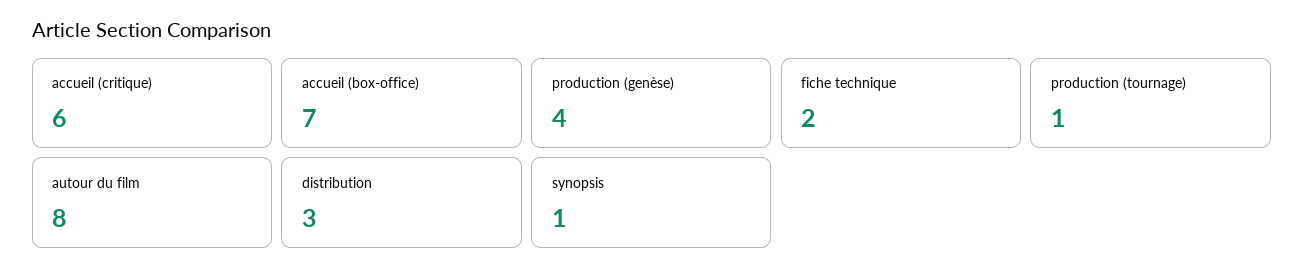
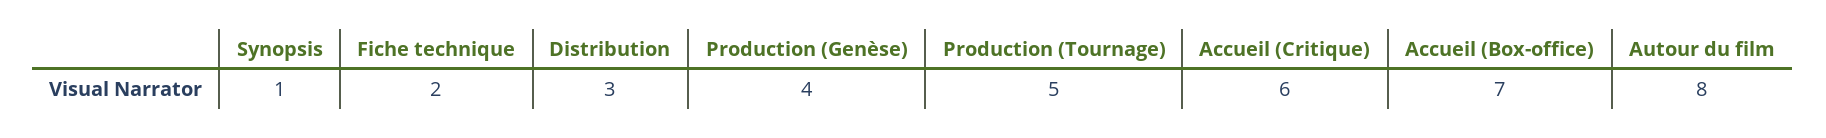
production (tournage): 1 -> 5

